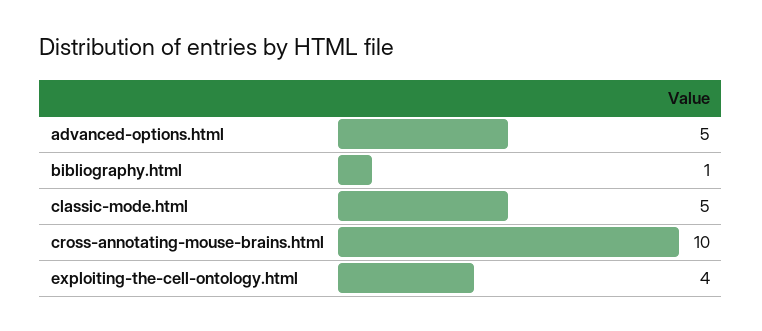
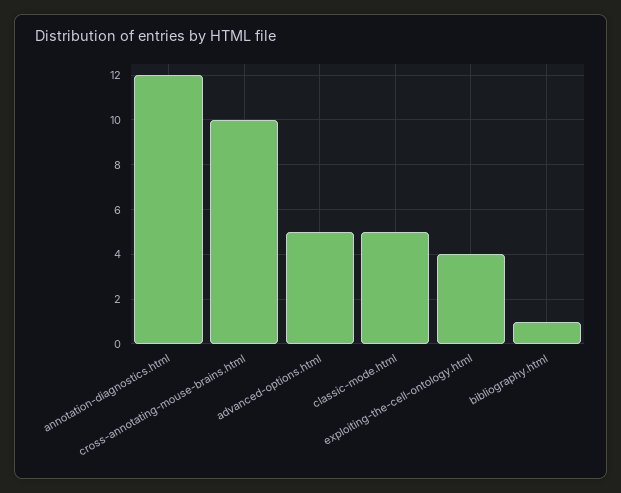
annotation-diagnostics.html: none -> 12

